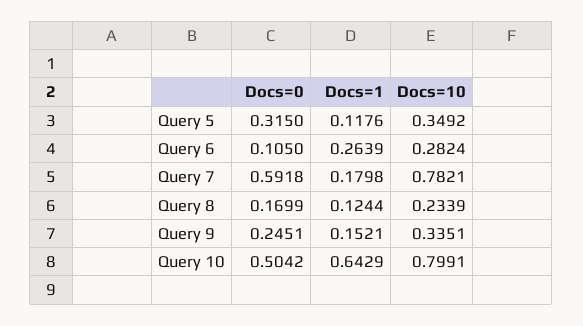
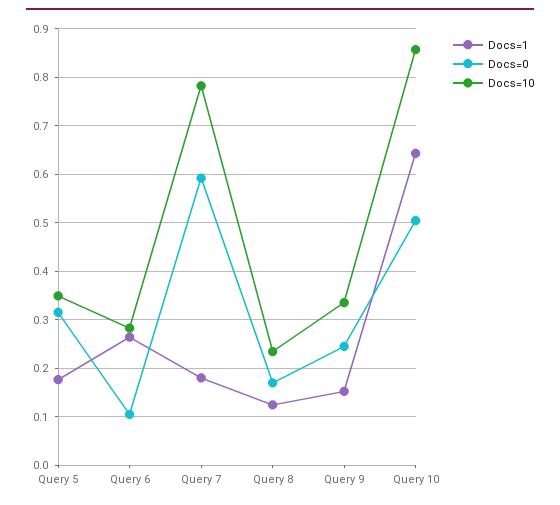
Docs=1, Query 5: 0.1176 -> 0.18
Docs=10, Query 10: 0.7991 -> 0.86

